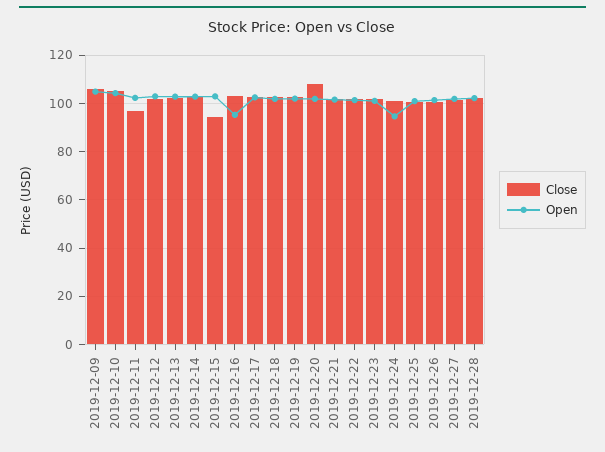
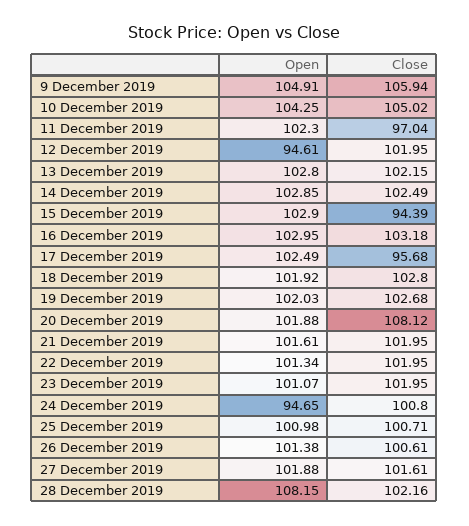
Open, 2019-12-12: 102.5 -> 94.61
Open, 2019-12-16: 95 -> 102.95
Close, 2019-12-17: 102.5 -> 95.68
Open, 2019-12-28: 102.5 -> 108.15

